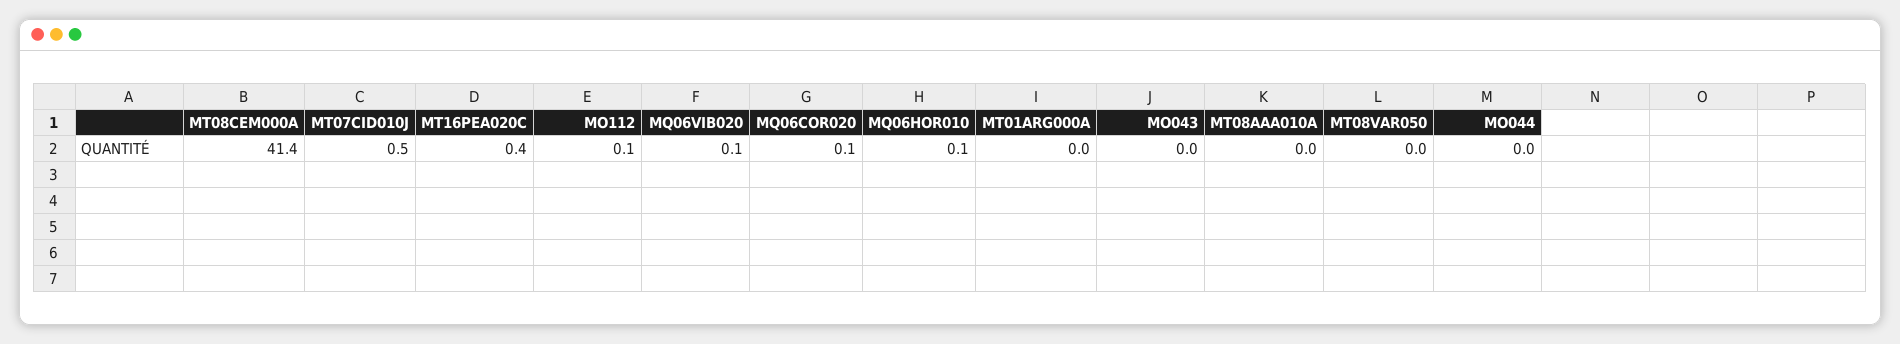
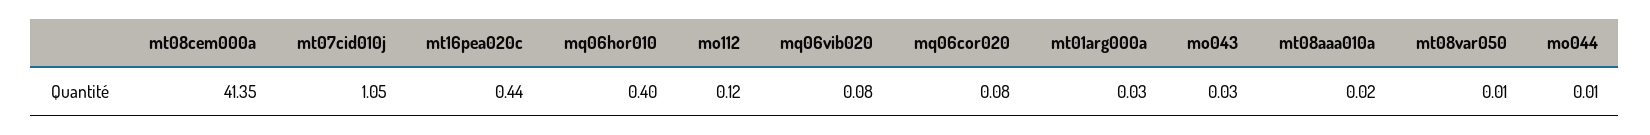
MT07CID010J: 0.5 -> 1.05
MQ06HOR010: 0.1 -> 0.4

